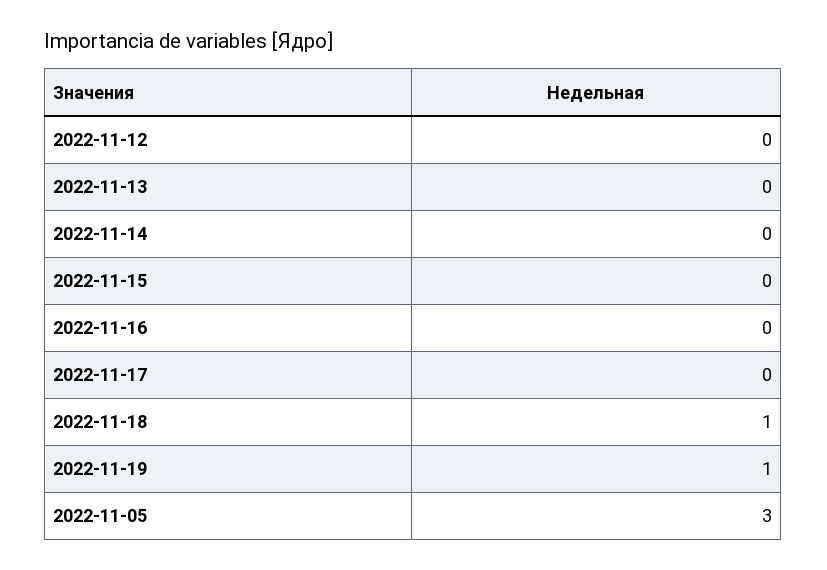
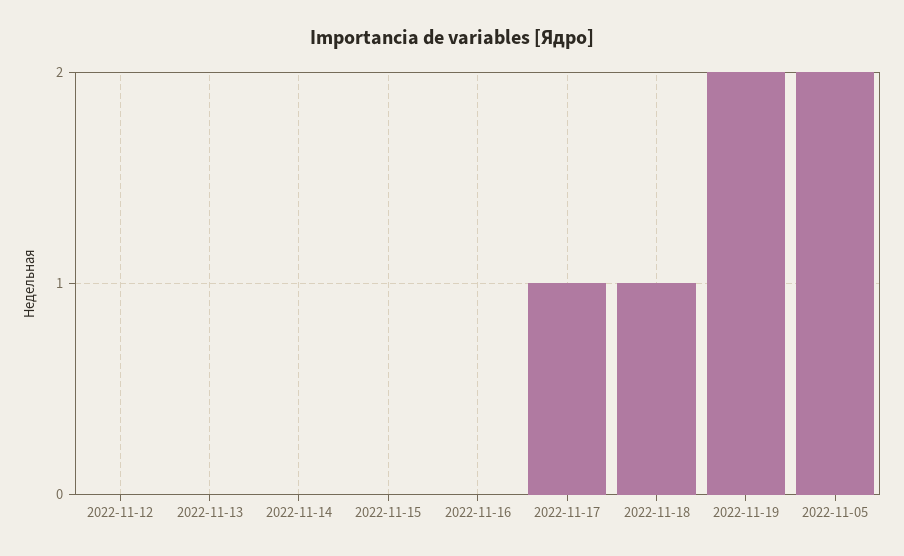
2022-11-17: 0 -> 1
2022-11-19: 1 -> 2
2022-11-05: 3 -> 2

